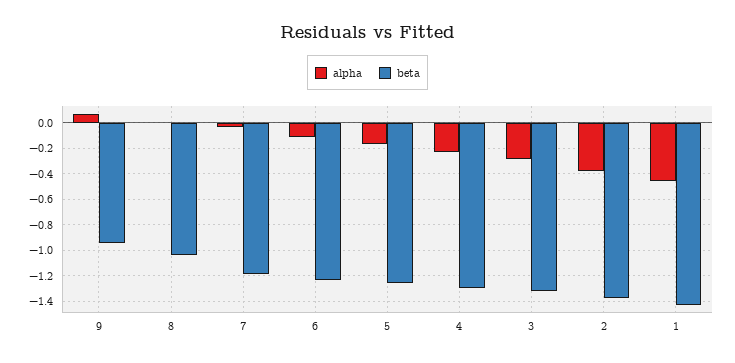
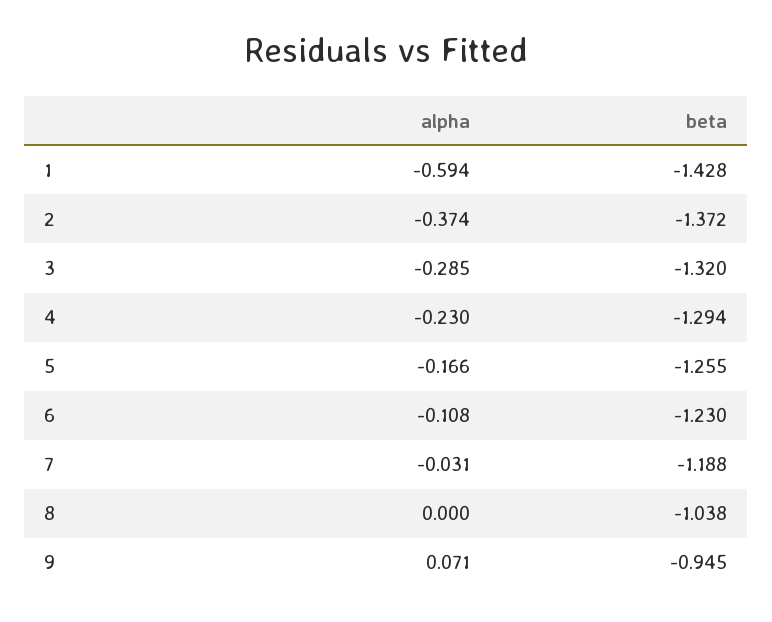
alpha, 1: -0.45 -> -0.594

